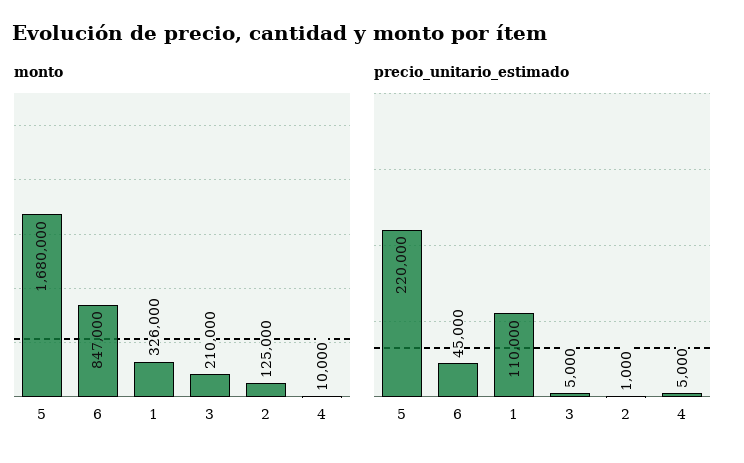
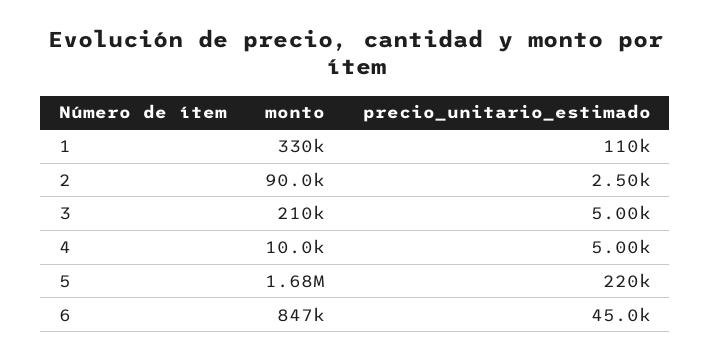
monto, 1: 326000 -> 330000
monto, 2: 125000 -> 90000
precio_unitario_estimado, 2: 1000 -> 2500

